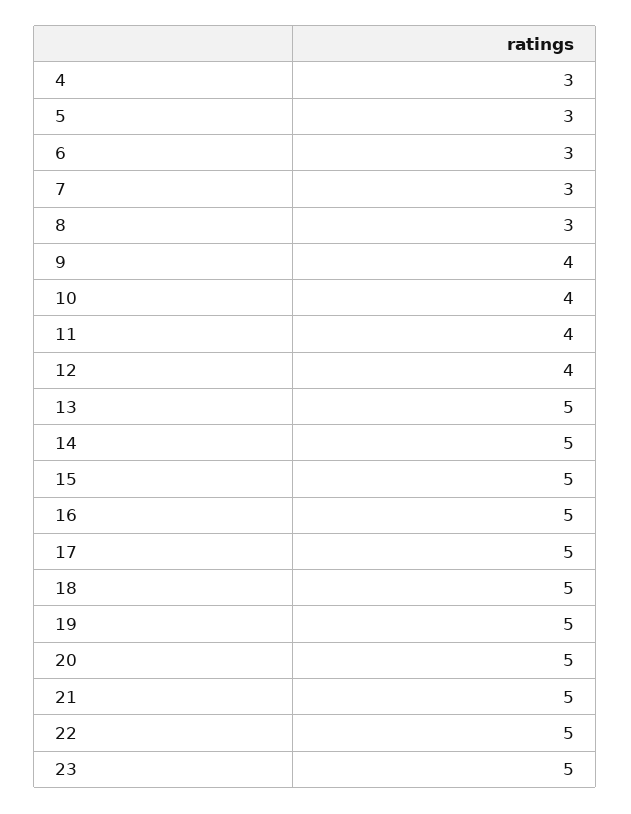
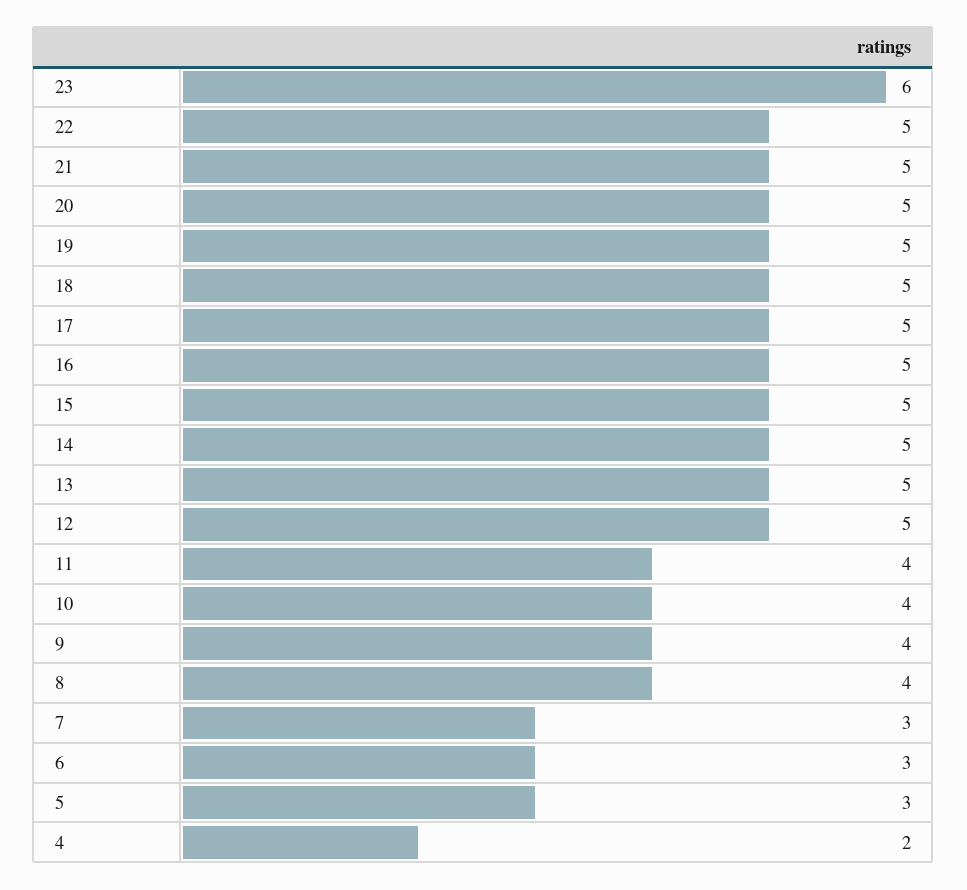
4: 3 -> 2
8: 3 -> 4
12: 4 -> 5
23: 5 -> 6

